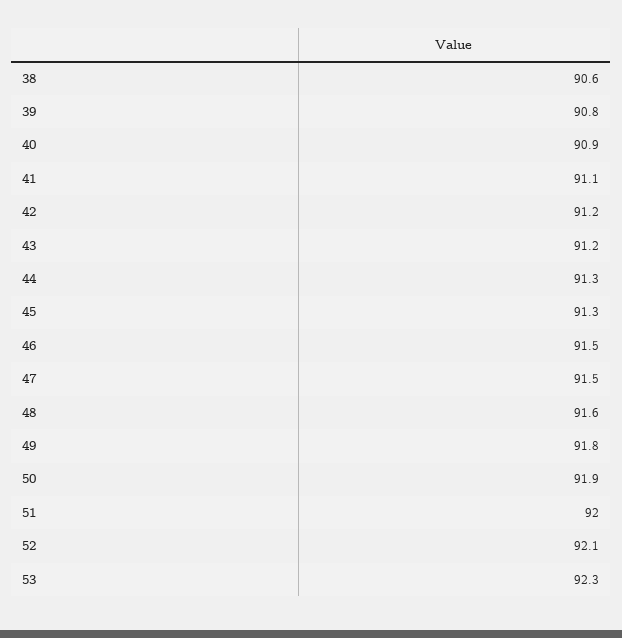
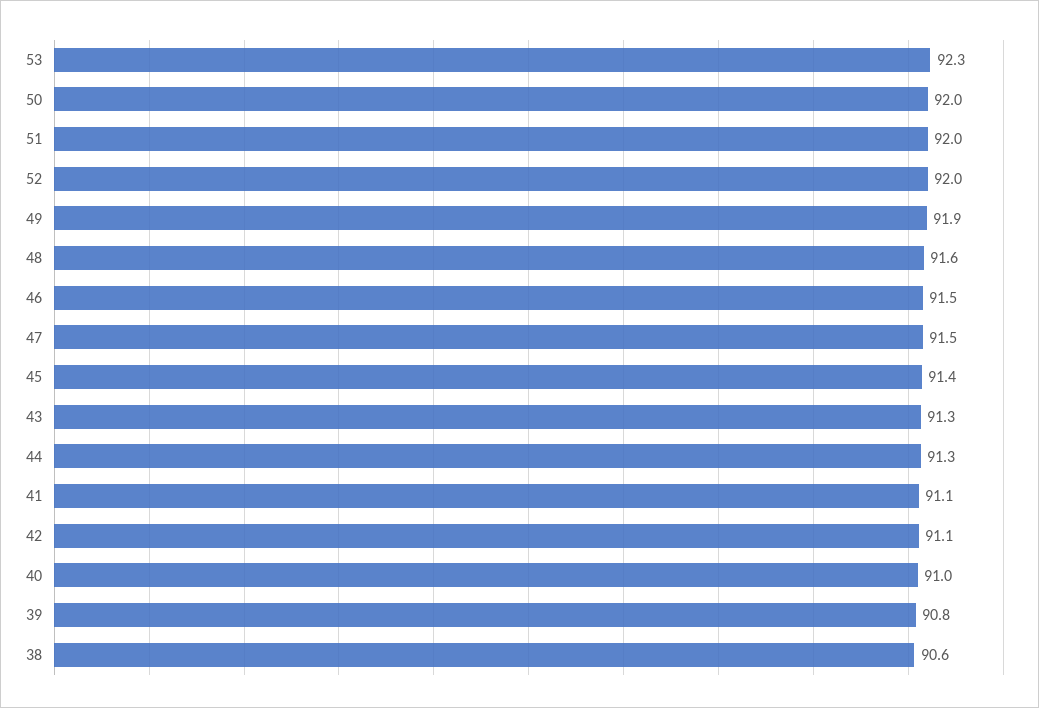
40: 90.9 -> 91
42: 91.2 -> 91.1
43: 91.2 -> 91.3
45: 91.3 -> 91.4
49: 91.8 -> 91.9
50: 91.9 -> 92
52: 92.1 -> 92

